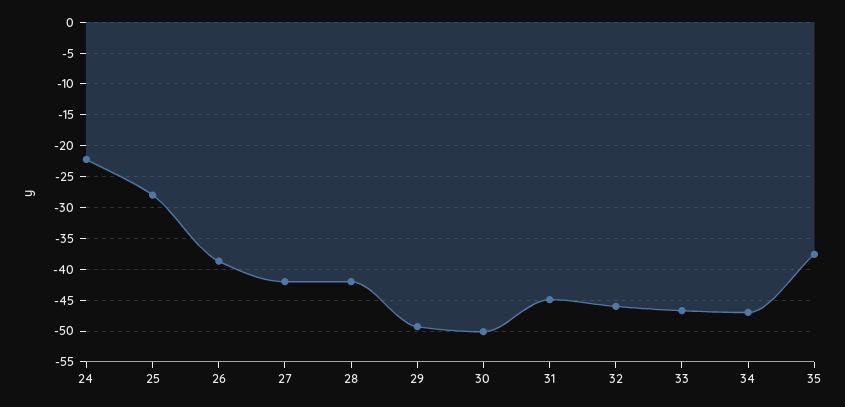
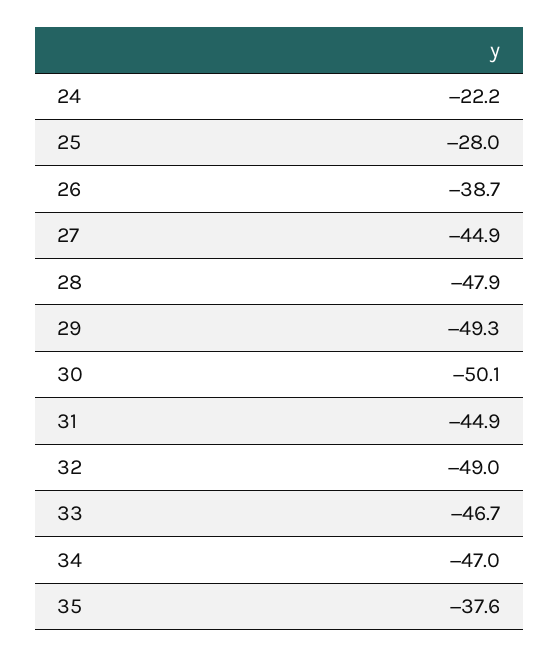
27: -42 -> -44.9
28: -42 -> -47.9
32: -46 -> -49

